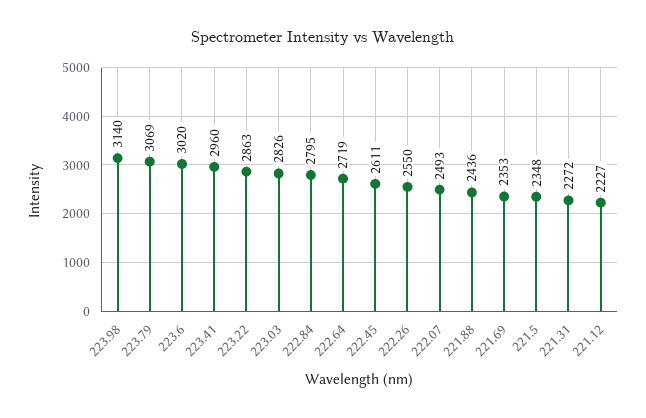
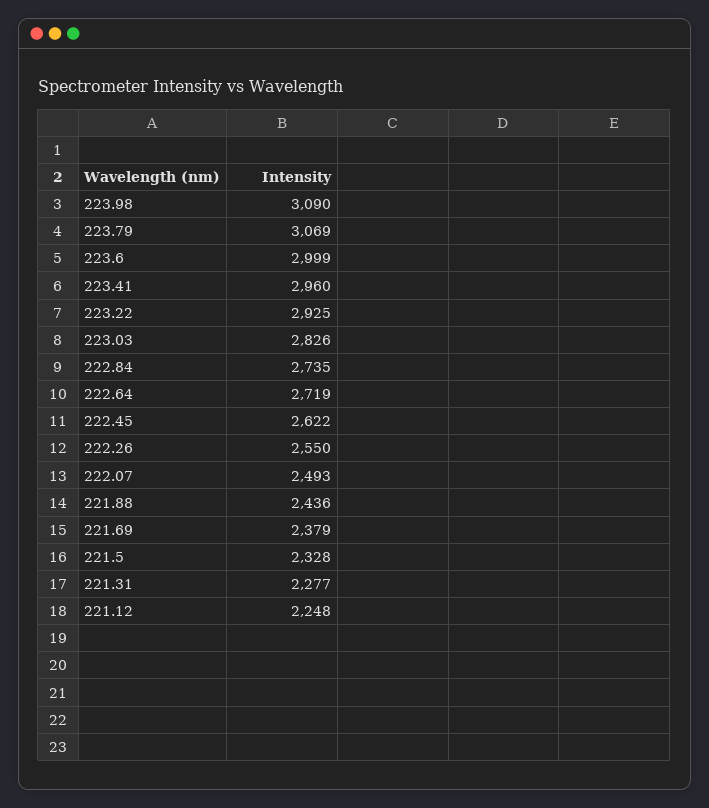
223.98: 3140 -> 3090
223.6: 3020 -> 2999
223.22: 2863 -> 2925
222.84: 2795 -> 2735
222.45: 2611 -> 2622
221.69: 2353 -> 2379
221.5: 2348 -> 2328
221.31: 2272 -> 2277
221.12: 2227 -> 2248

